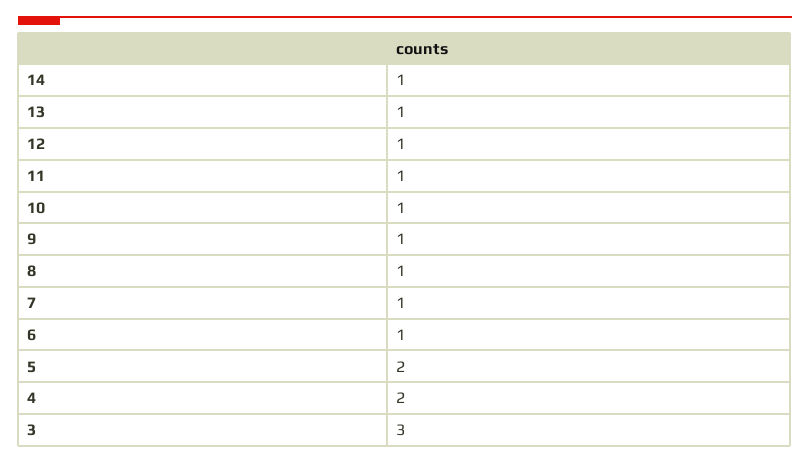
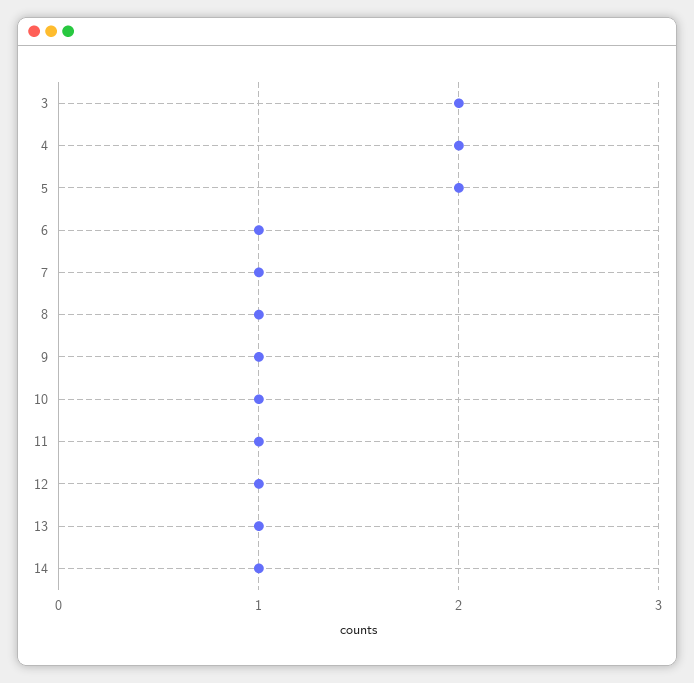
3: 3 -> 2

